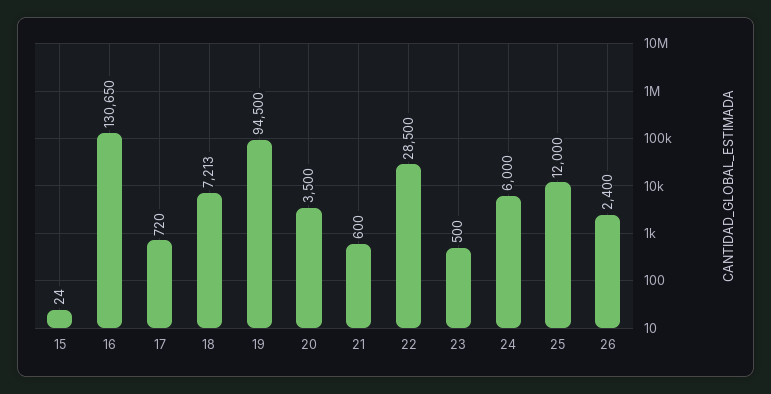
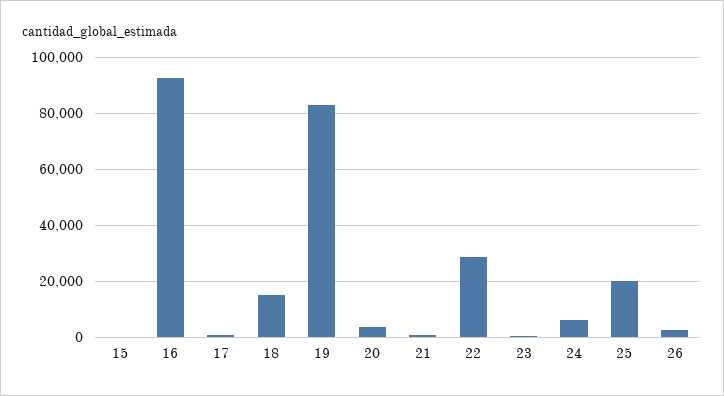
16: 130650 -> 92500
18: 7213 -> 15000
19: 94500 -> 82500
25: 12000 -> 20000

